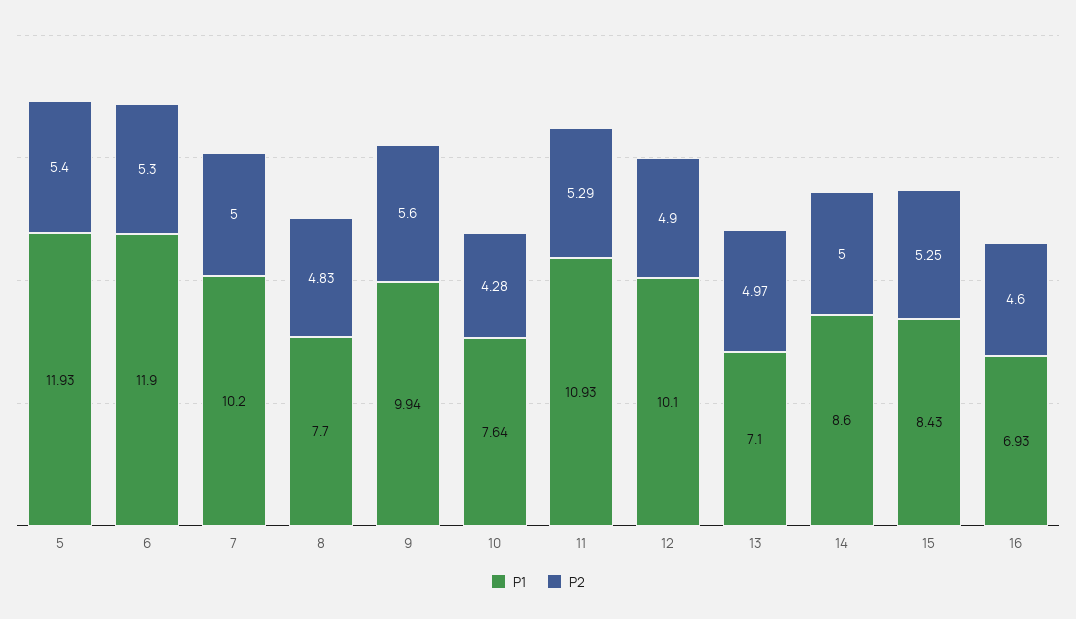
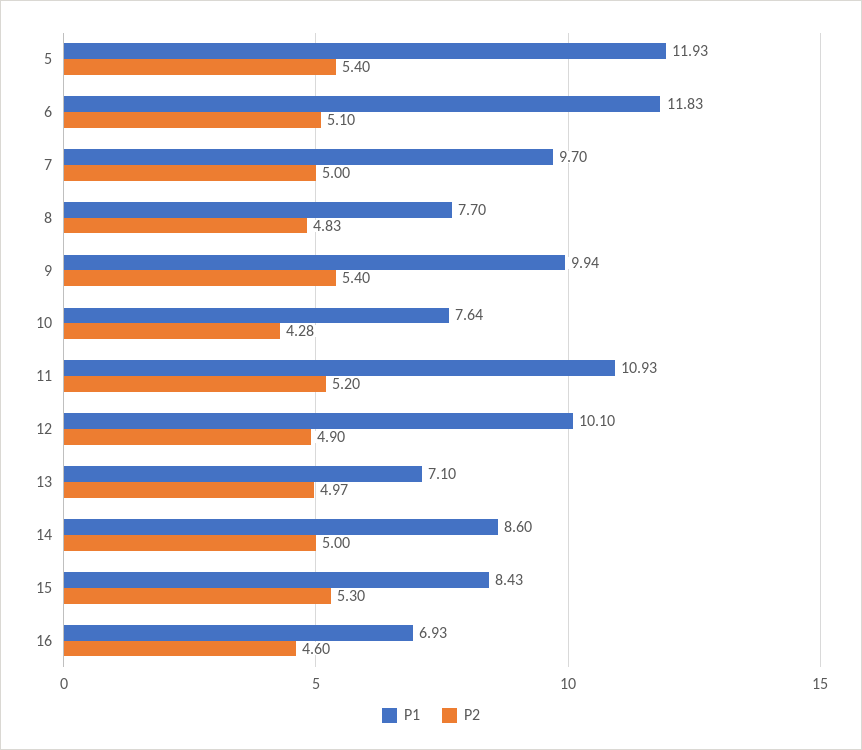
P1, 6: 11.9 -> 11.83
P2, 6: 5.3 -> 5.1
P1, 7: 10.2 -> 9.7
P2, 9: 5.6 -> 5.4
P2, 11: 5.29 -> 5.2
P2, 15: 5.25 -> 5.3

